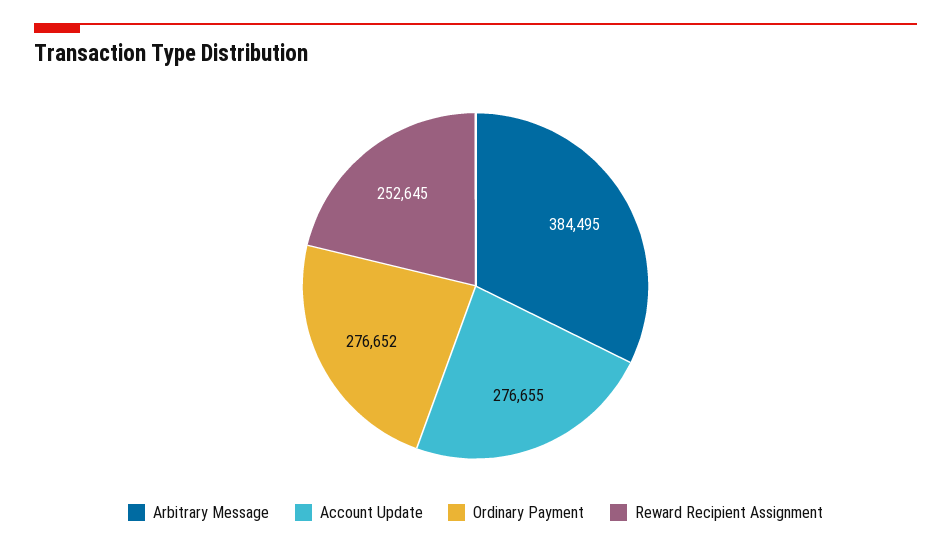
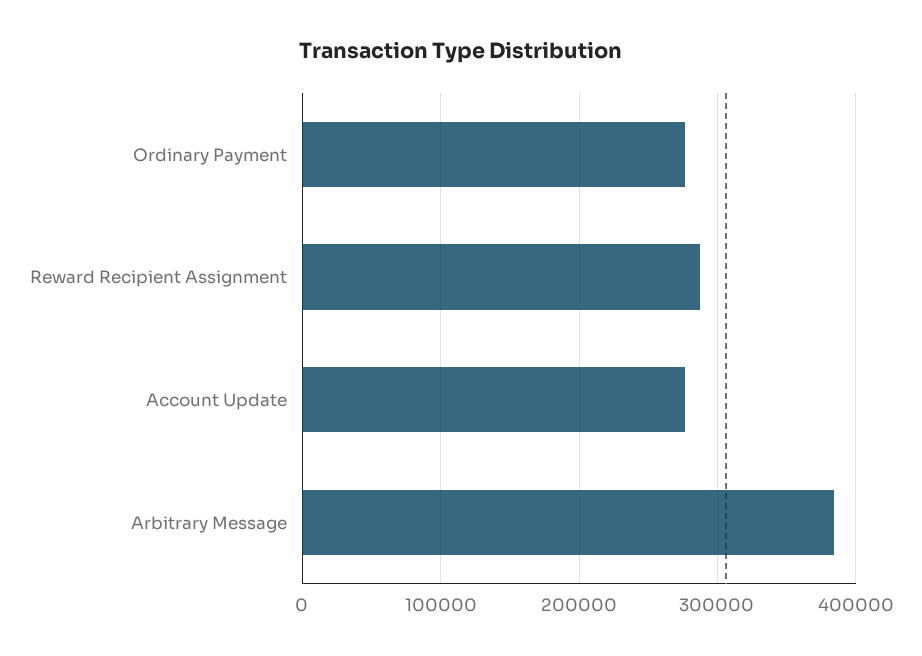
Reward Recipient Assignment: 252645 -> 290000

